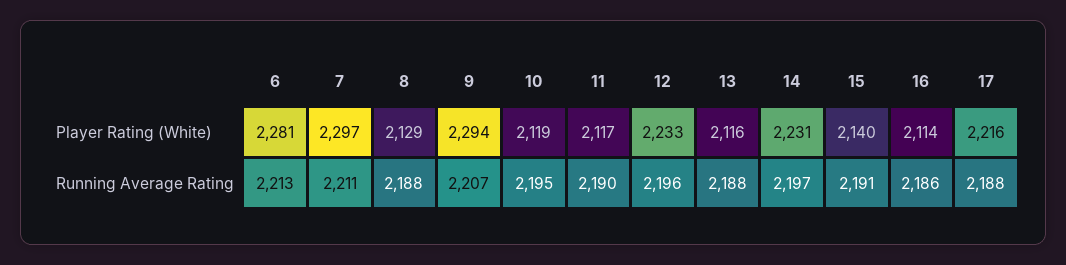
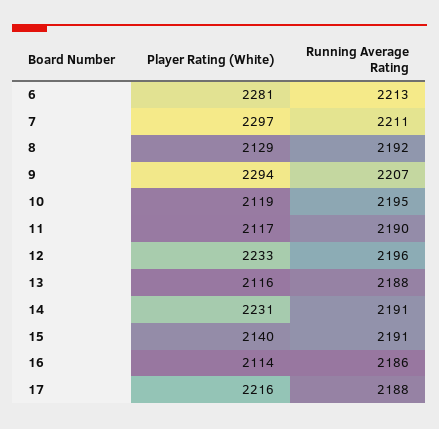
8, Running Average Rating: 2188 -> 2192
14, Running Average Rating: 2197 -> 2191

